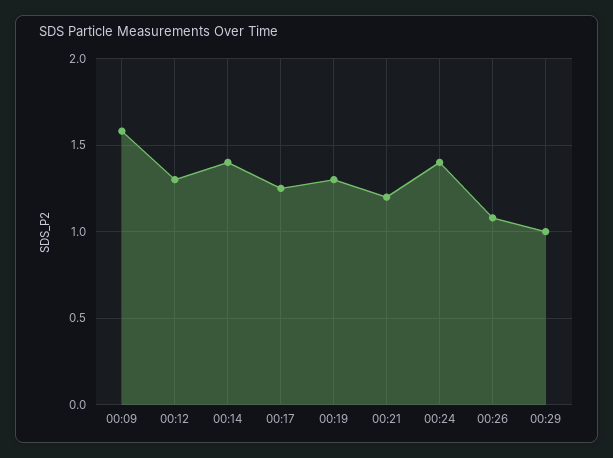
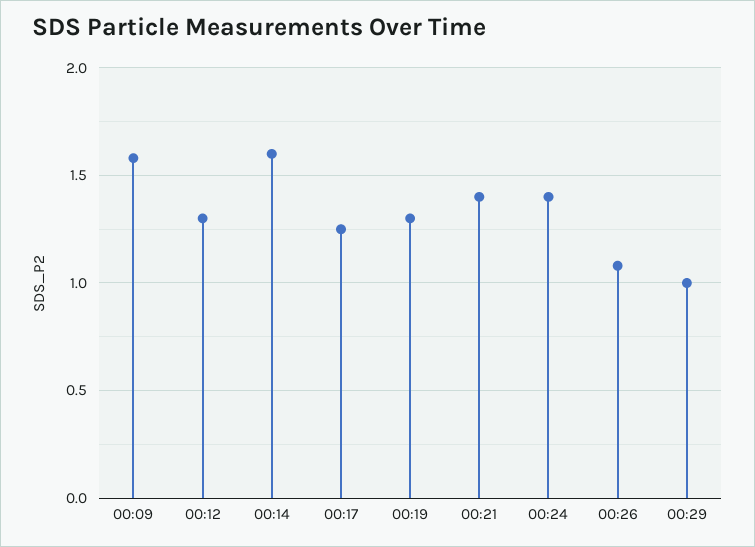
00:14: 1.4 -> 1.6
00:21: 1.2 -> 1.4

